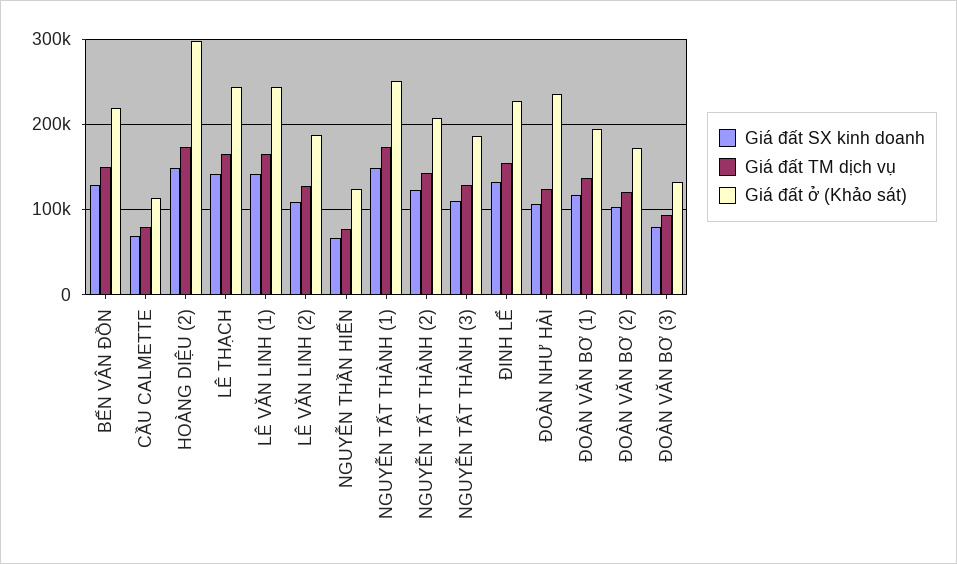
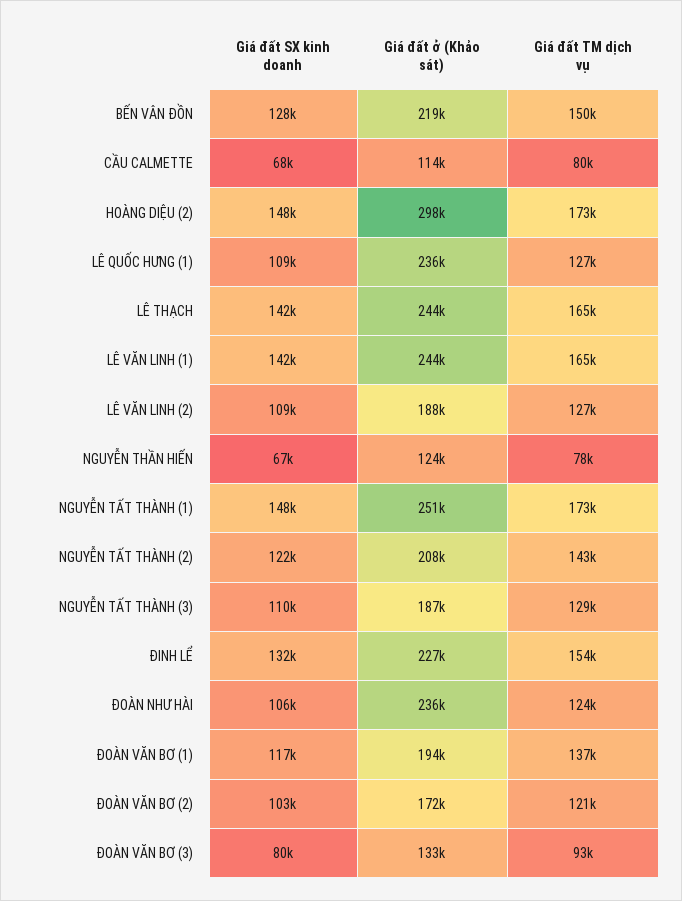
Giá đất SX kinh doanh, LÊ QUỐC HƯNG (1): none -> 109000
Giá đất ở (Khảo sát), LÊ QUỐC HƯNG (1): none -> 236000
Giá đất TM dịch vụ, LÊ QUỐC HƯNG (1): none -> 127000

